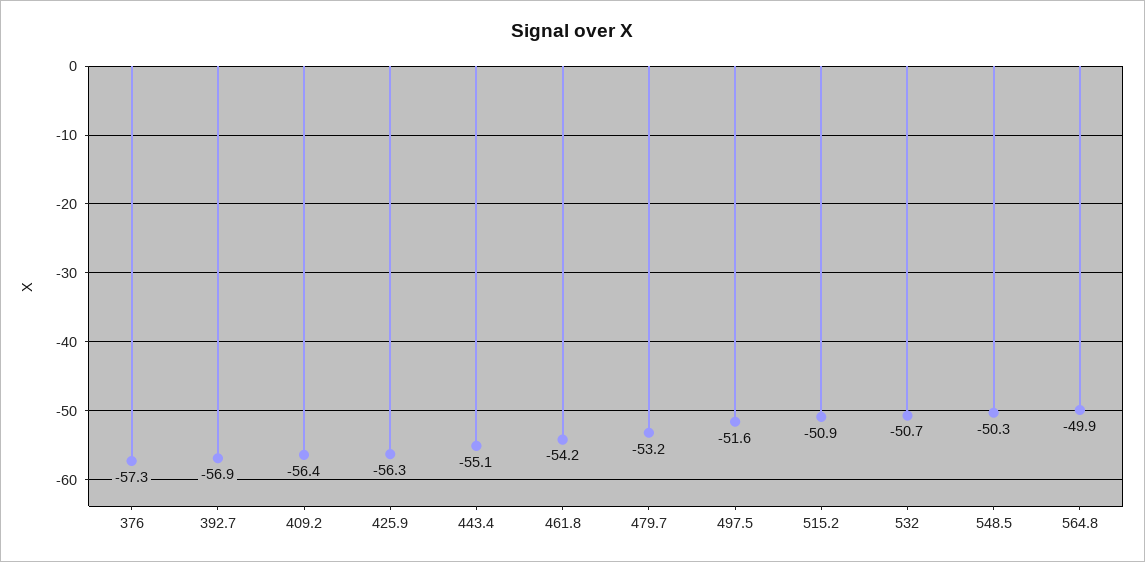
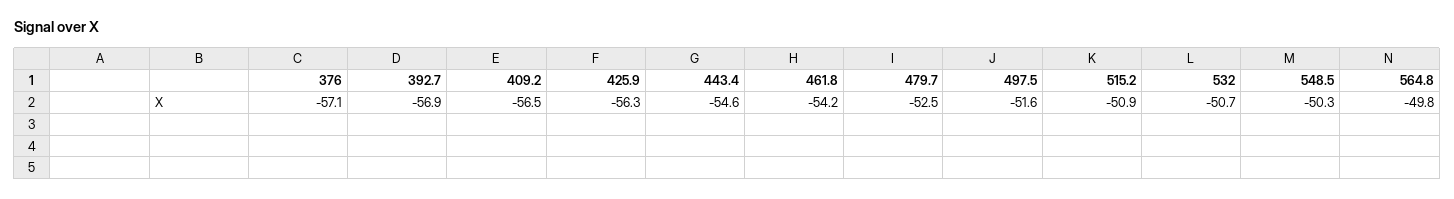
376: -57.3 -> -57.1
409.2: -56.4 -> -56.5
443.4: -55.1 -> -54.6
479.7: -53.2 -> -52.5
564.8: -49.9 -> -49.8

